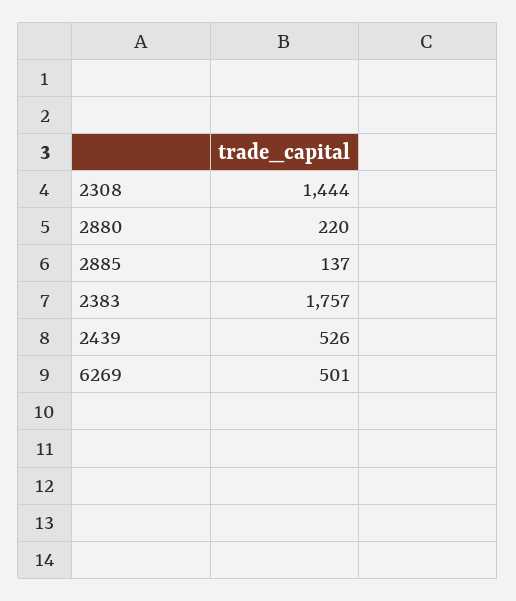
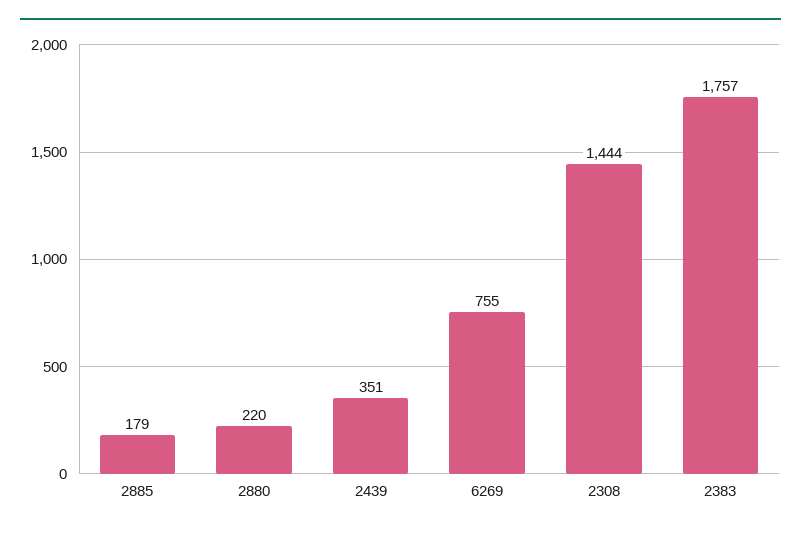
2885: 137 -> 179
2439: 526 -> 351
6269: 501 -> 755

